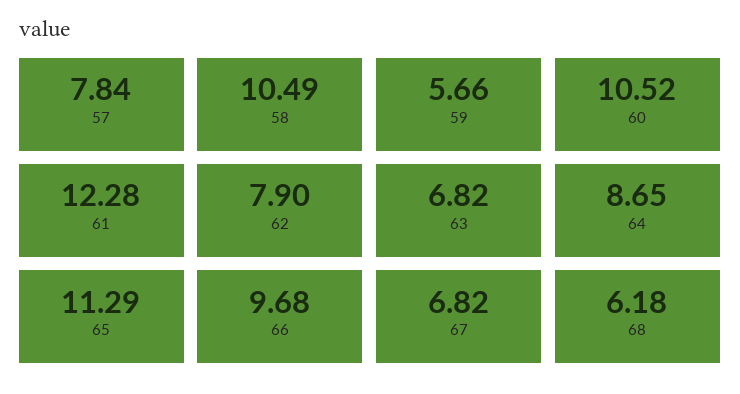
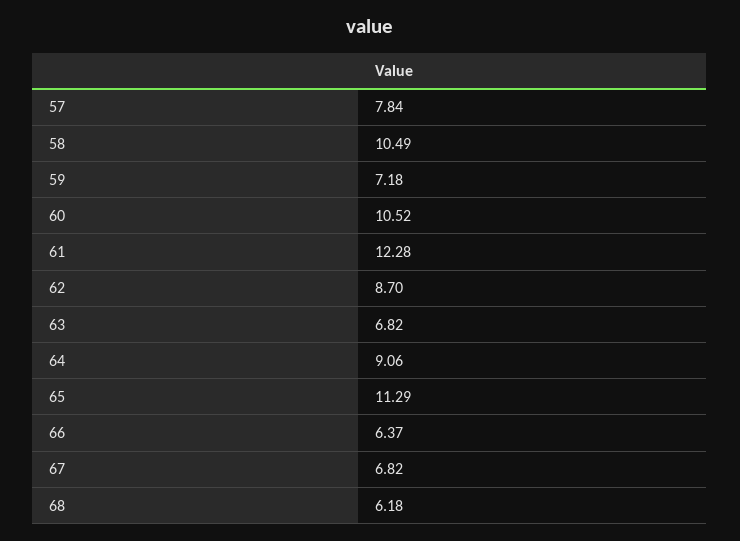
59: 5.66 -> 7.18
62: 7.9 -> 8.7
64: 8.65 -> 9.06
66: 9.68 -> 6.37

